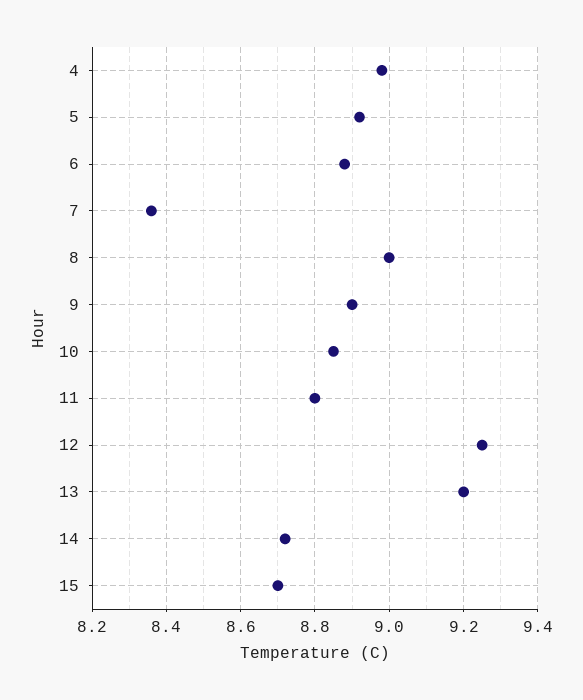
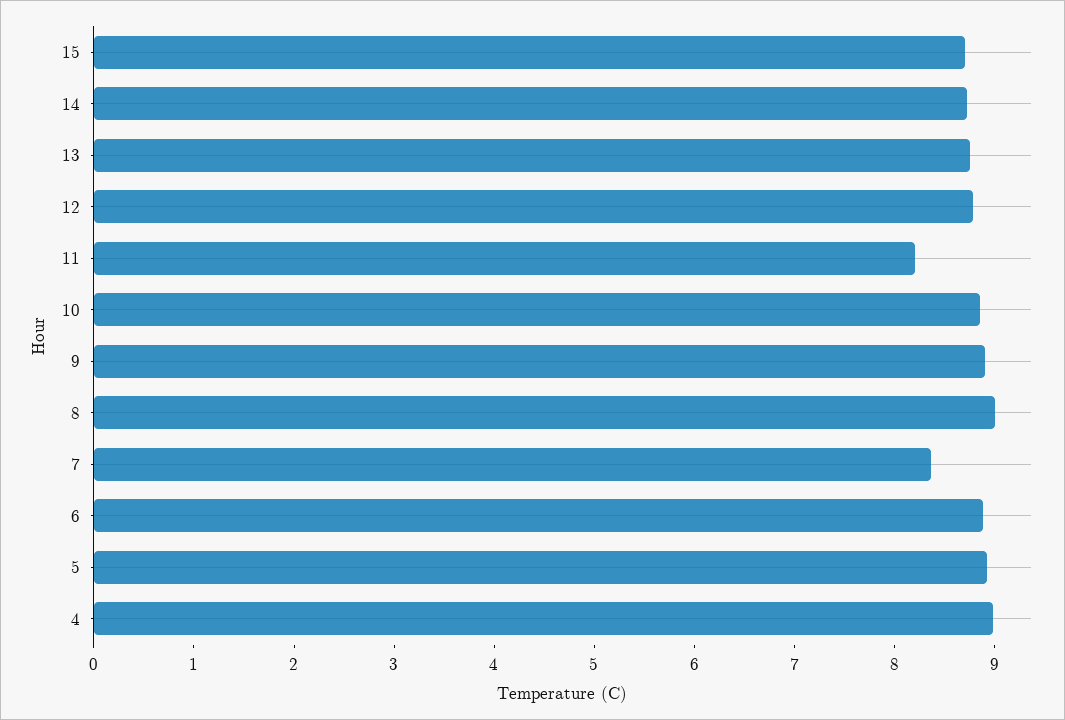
11: 8.8 -> 8.2
12: 9.25 -> 8.8
13: 9.2 -> 8.8

